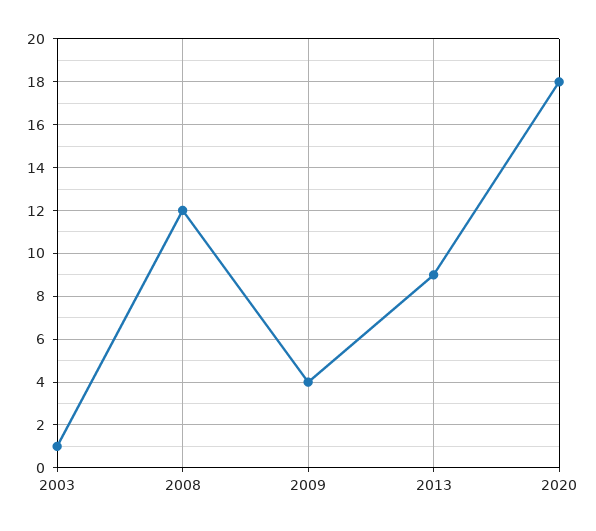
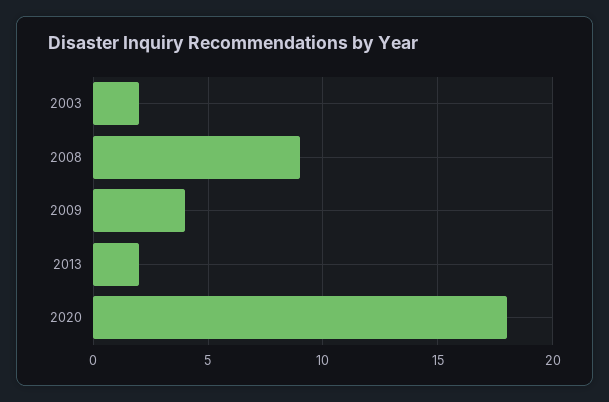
2003: 1 -> 2
2008: 12 -> 9
2013: 9 -> 2

